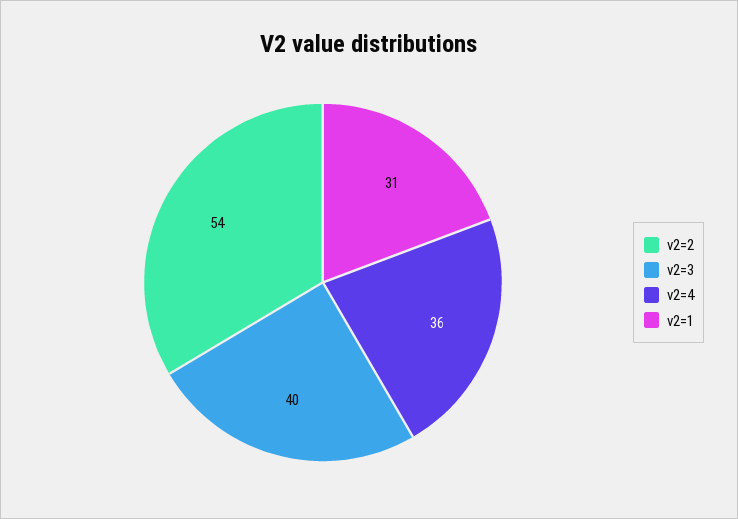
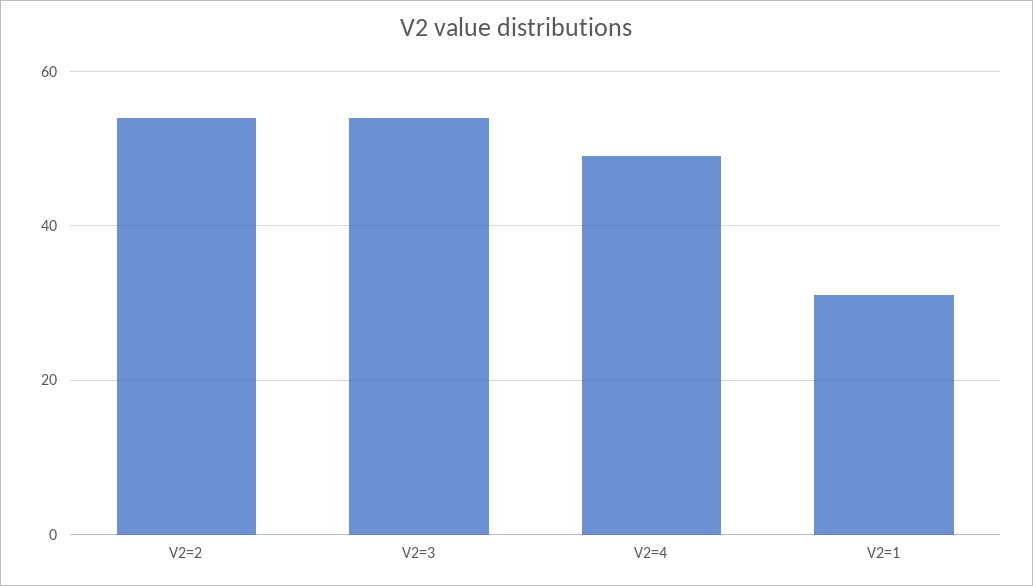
v2=3: 40 -> 55
v2=4: 36 -> 50

